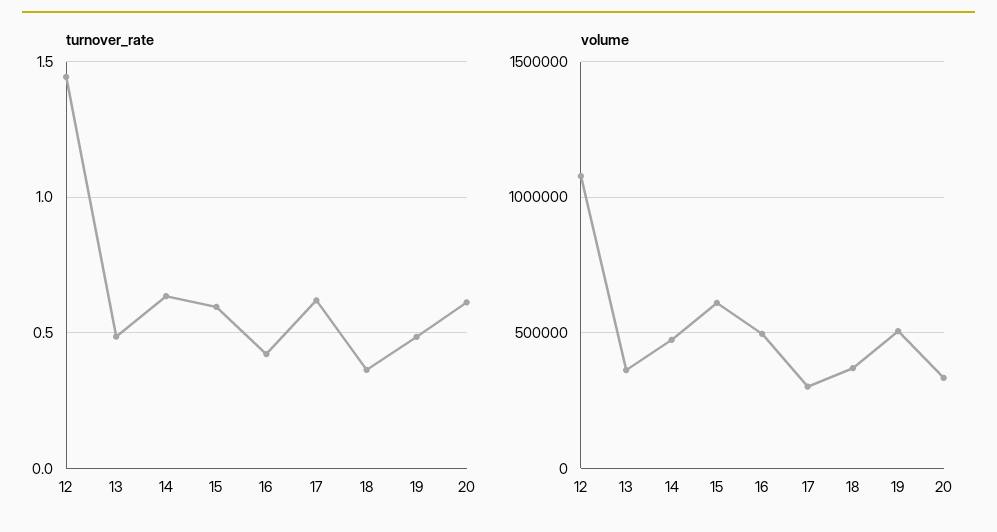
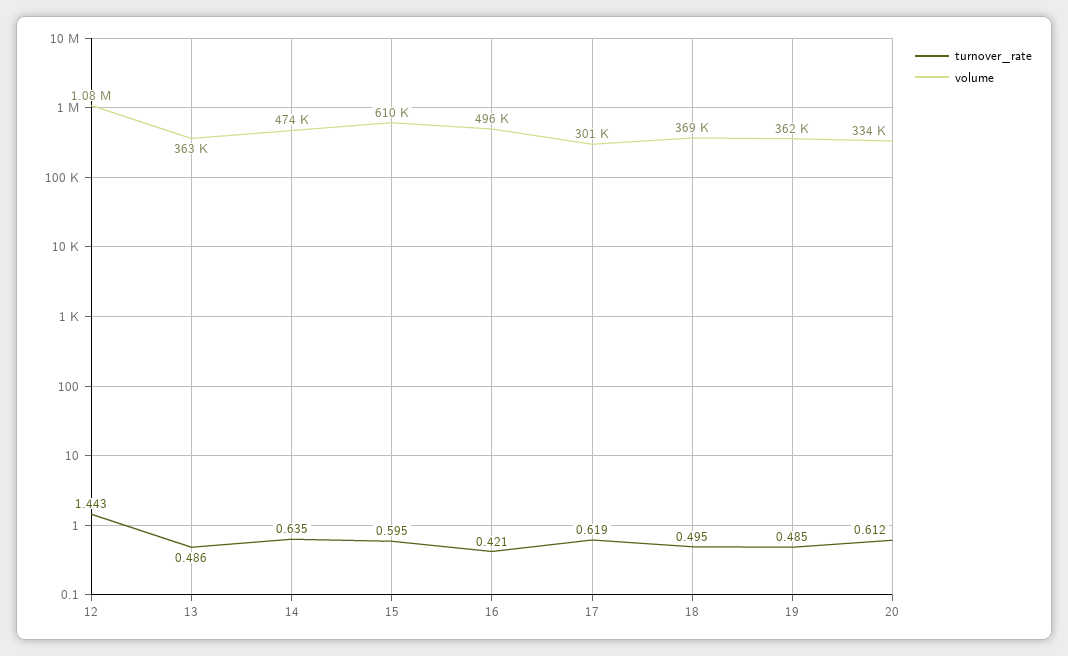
turnover_rate, 18: 0.35 -> 0.495
volume, 19: 500000 -> 362000

